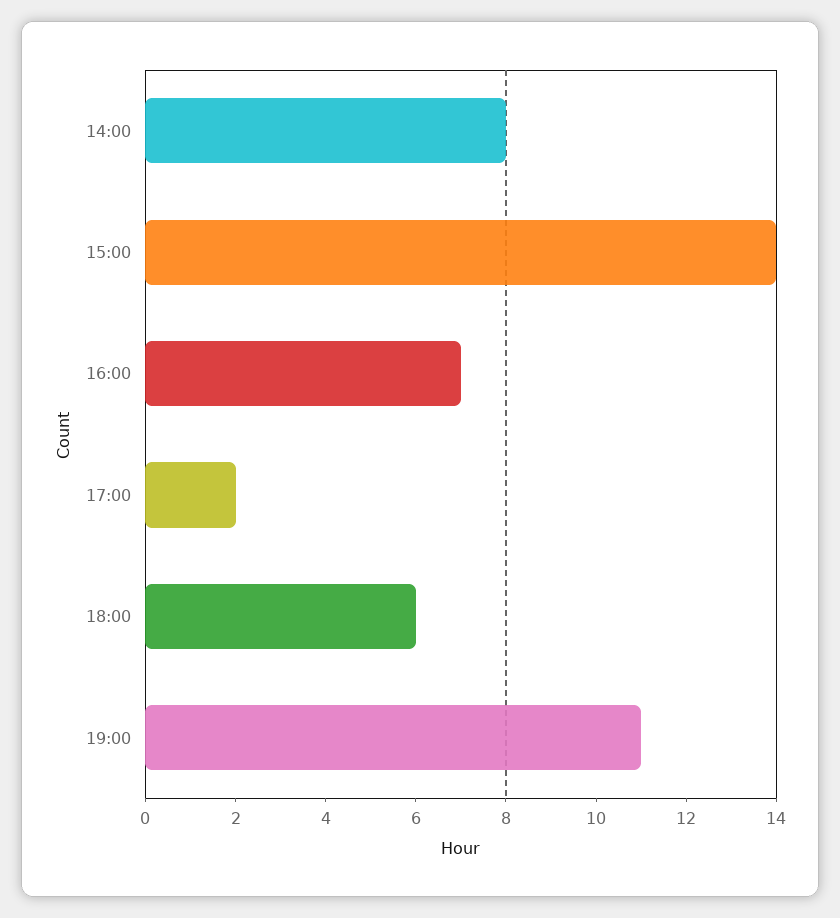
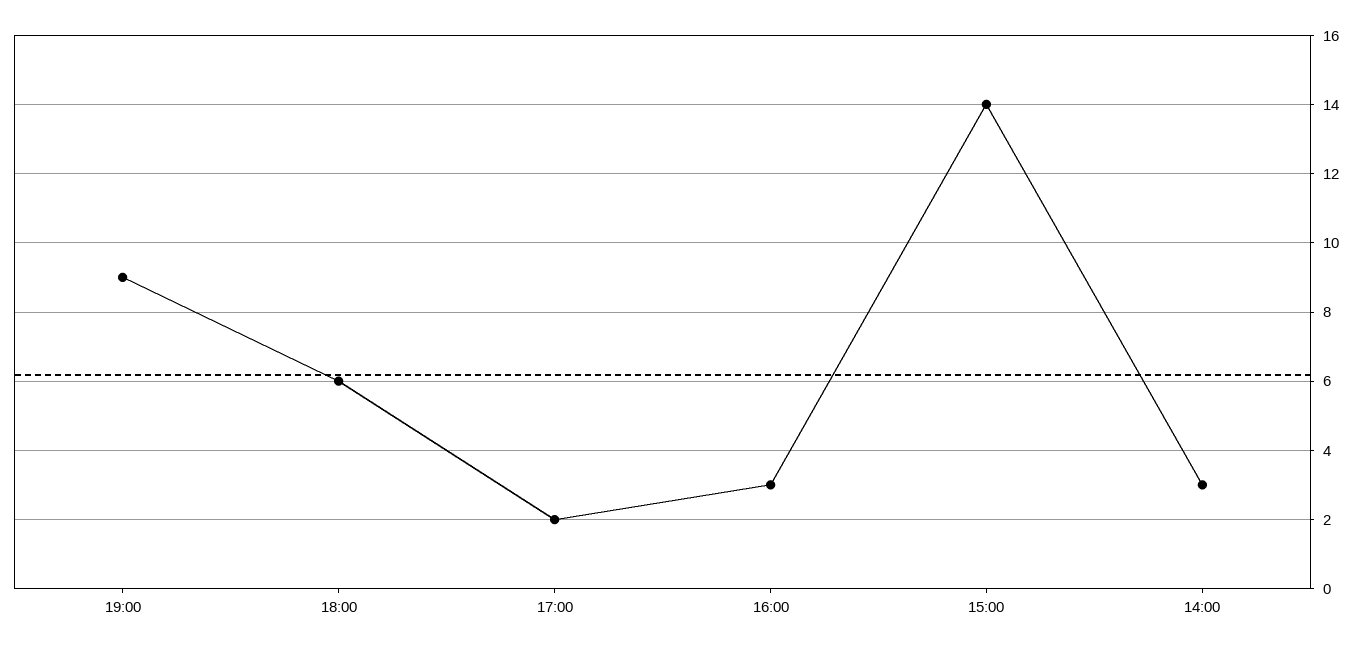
14:00: 8 -> 3
16:00: 7 -> 3
19:00: 11 -> 9

